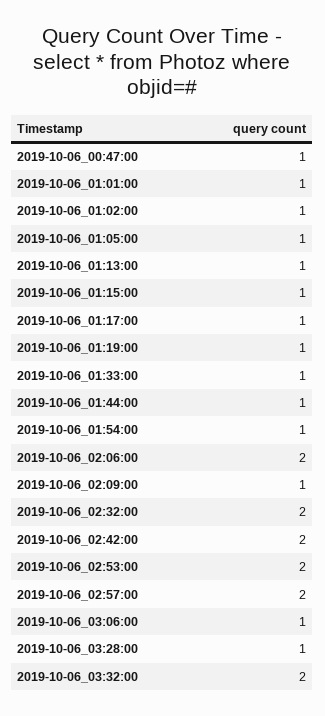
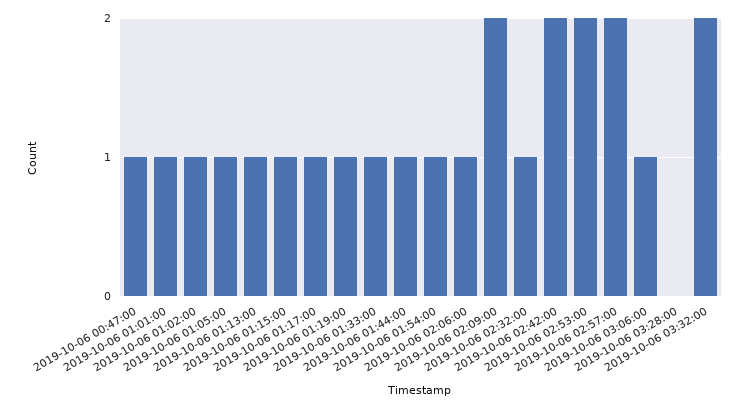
2019-10-06_02:06:00: 2 -> 1
2019-10-06_02:09:00: 1 -> 2
2019-10-06_02:32:00: 2 -> 1
2019-10-06_03:28:00: 1 -> 0

